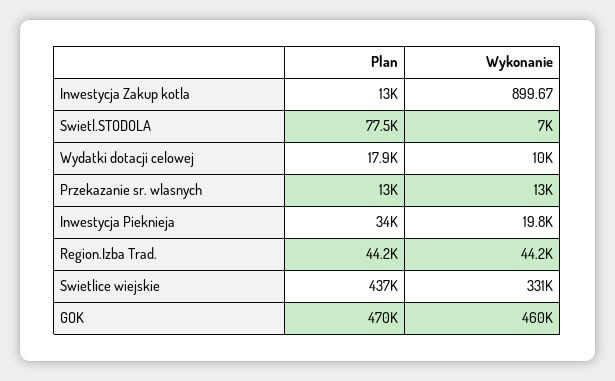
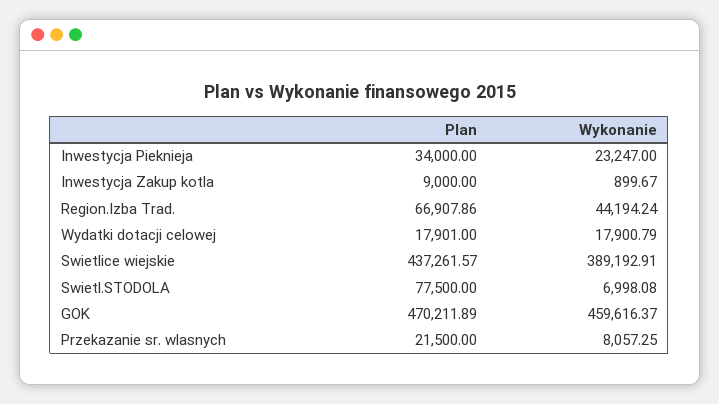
Plan, Inwestycja Zakup kotla: 13000 -> 9000
Wykonanie, Wydatki dotacji celowej: 10000 -> 17900.79
Plan, Przekazanie sr. wlasnych: 13000 -> 21500
Wykonanie, Przekazanie sr. wlasnych: 13000 -> 8057.25
Wykonanie, Inwestycja Pieknieja: 19800 -> 23247
Plan, Region.Izba Trad.: 44200 -> 66907.86
Wykonanie, Swietlice wiejskie: 331000 -> 389192.91

